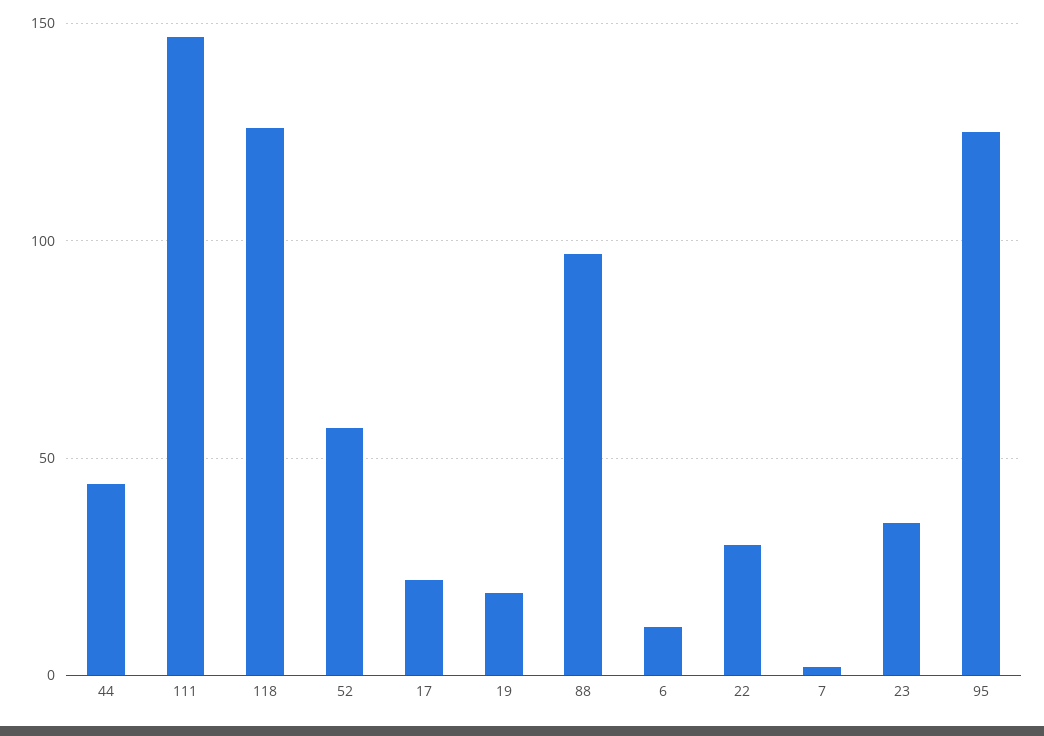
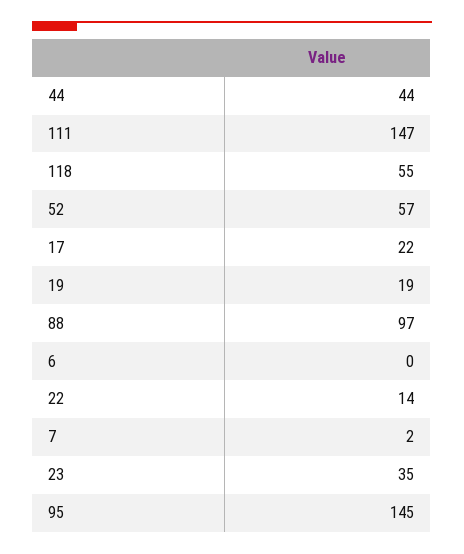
118: 125 -> 55
6: 10 -> 0
22: 30 -> 14
95: 125 -> 145

